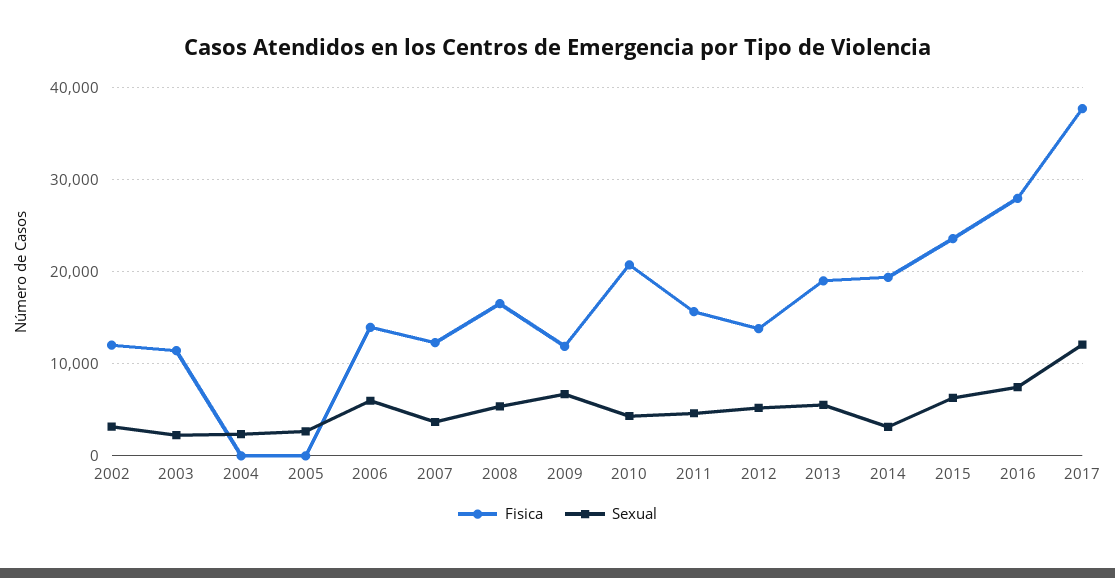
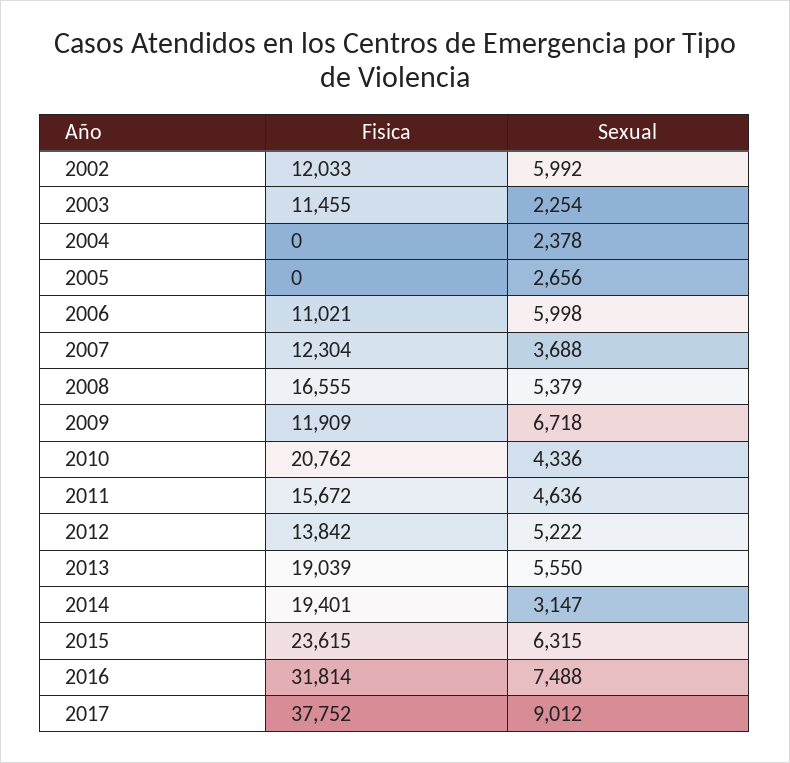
Sexual, 2002: 3000 -> 5992
Fisica, 2006: 14000 -> 11021
Fisica, 2016: 28000 -> 31814
Sexual, 2017: 12000 -> 9012

